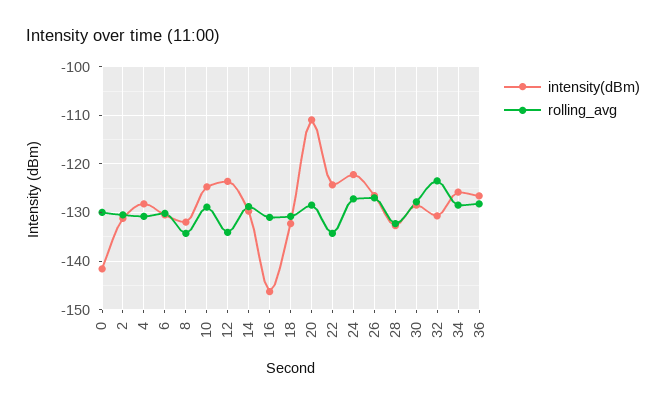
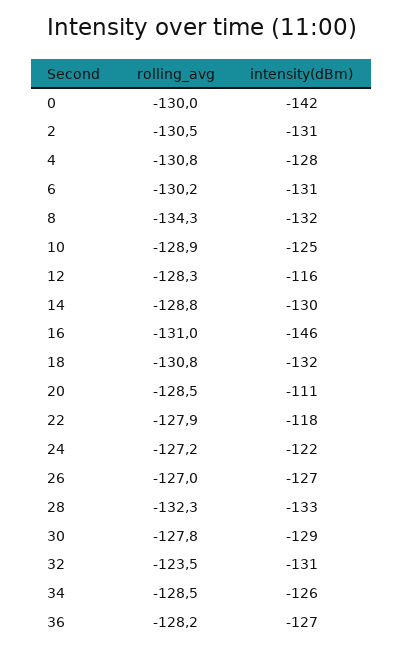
intensity(dBm), 12: -124 -> -116
rolling_avg, 12: -134 -> -128.3
intensity(dBm), 22: -124 -> -118
rolling_avg, 22: -134 -> -127.9

